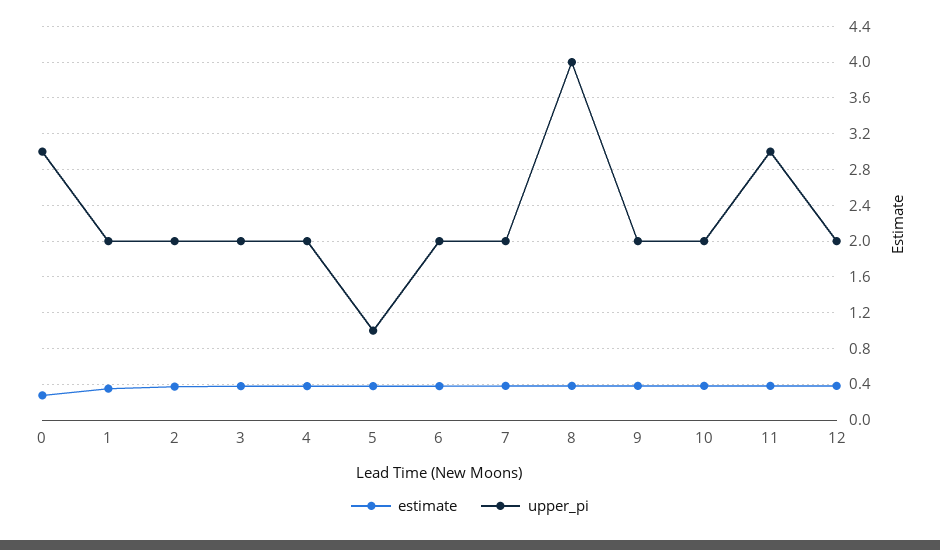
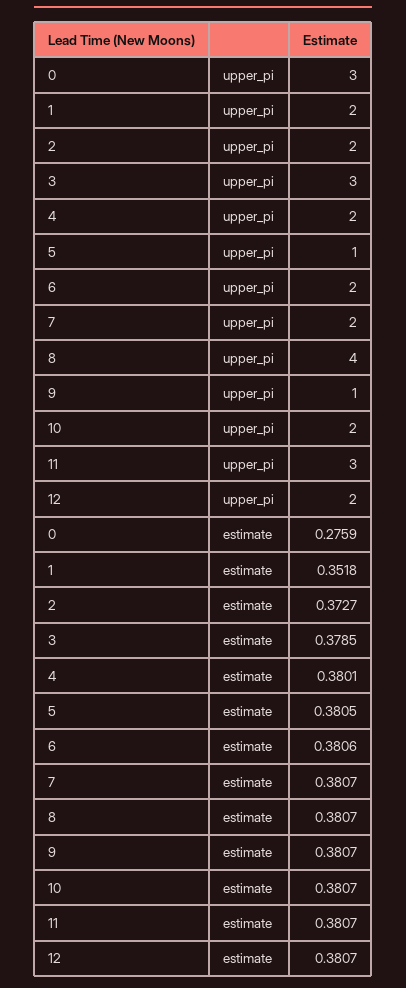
upper_pi, 3: 2 -> 3
upper_pi, 9: 2 -> 1

